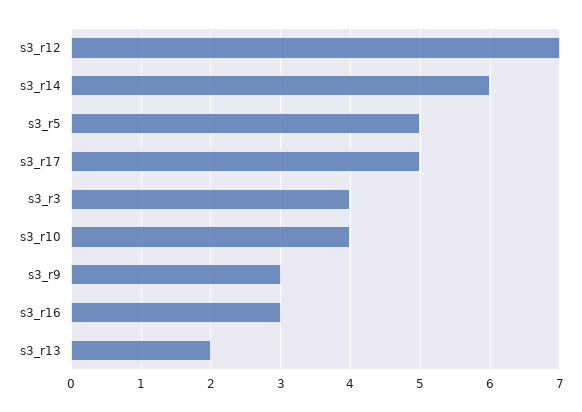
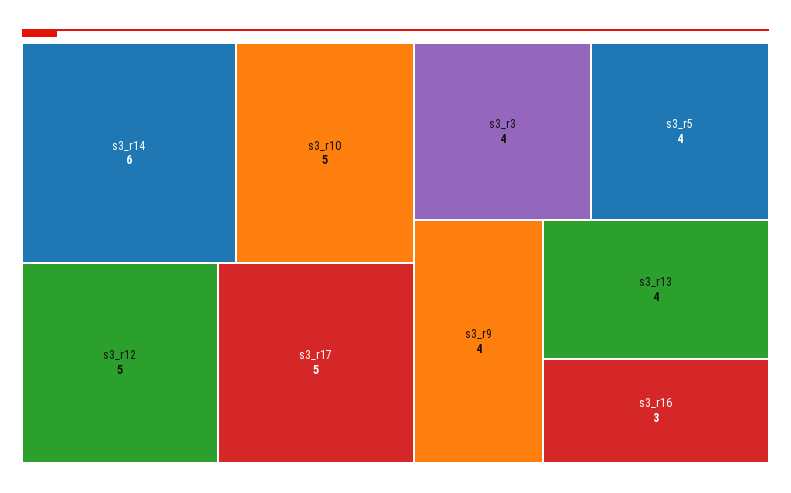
s3_r12: 7 -> 5
s3_r5: 5 -> 4
s3_r10: 4 -> 5
s3_r9: 3 -> 4
s3_r13: 2 -> 4

